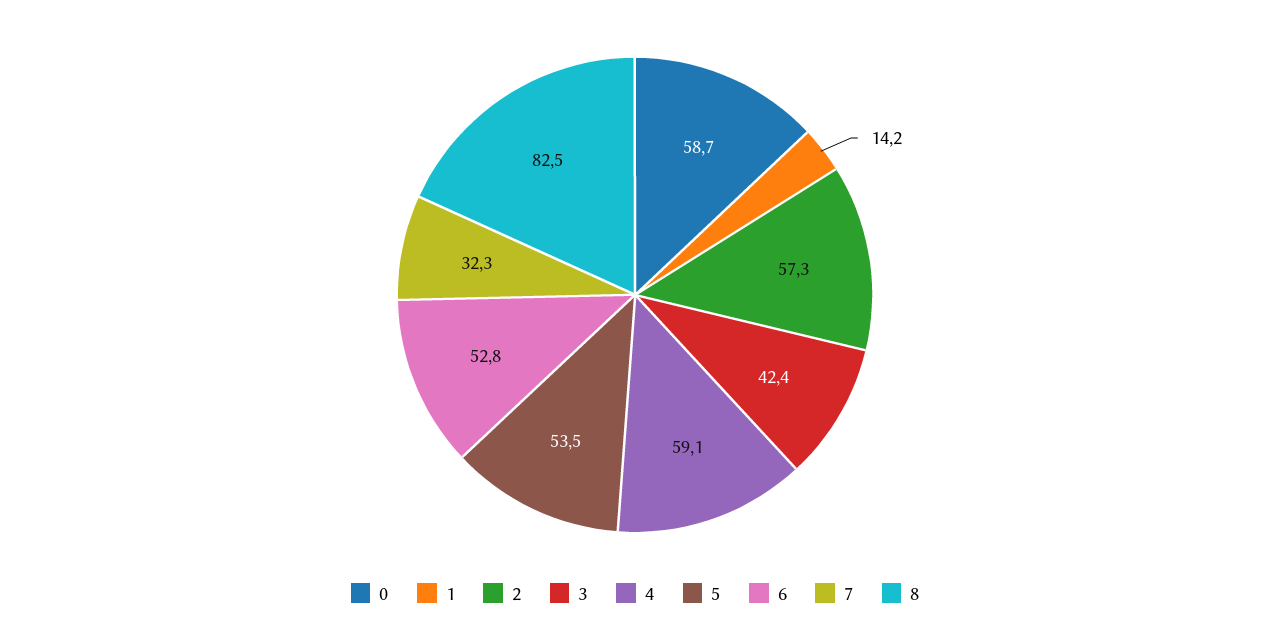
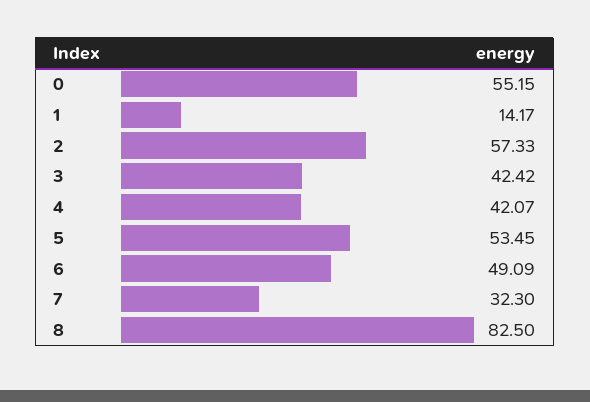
0: 58.7 -> 55.15
4: 59.1 -> 42.07
6: 52.8 -> 49.09

